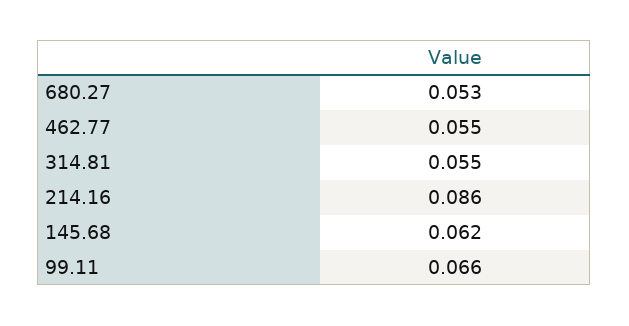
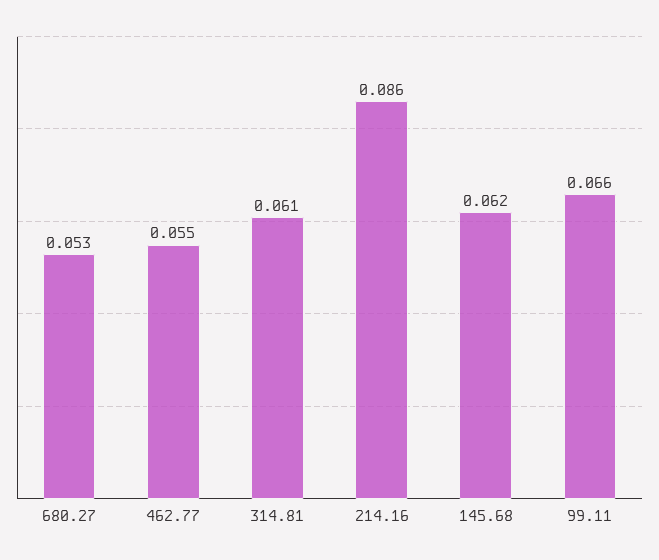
314.81: 0.055 -> 0.061

